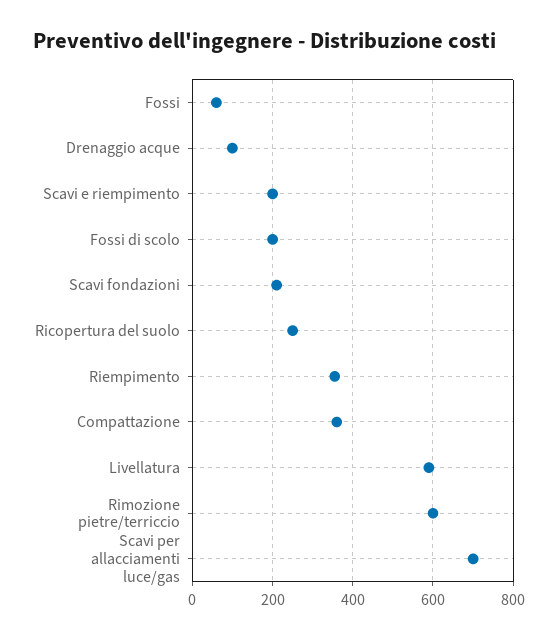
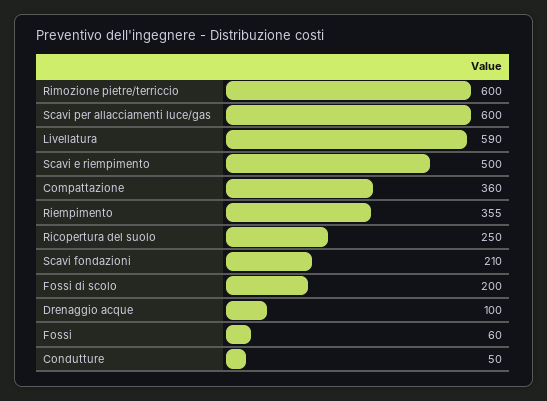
Scavi e riempimento: 200 -> 500
Scavi per allacciamenti luce/gas: 700 -> 600
Condutture: none -> 50

